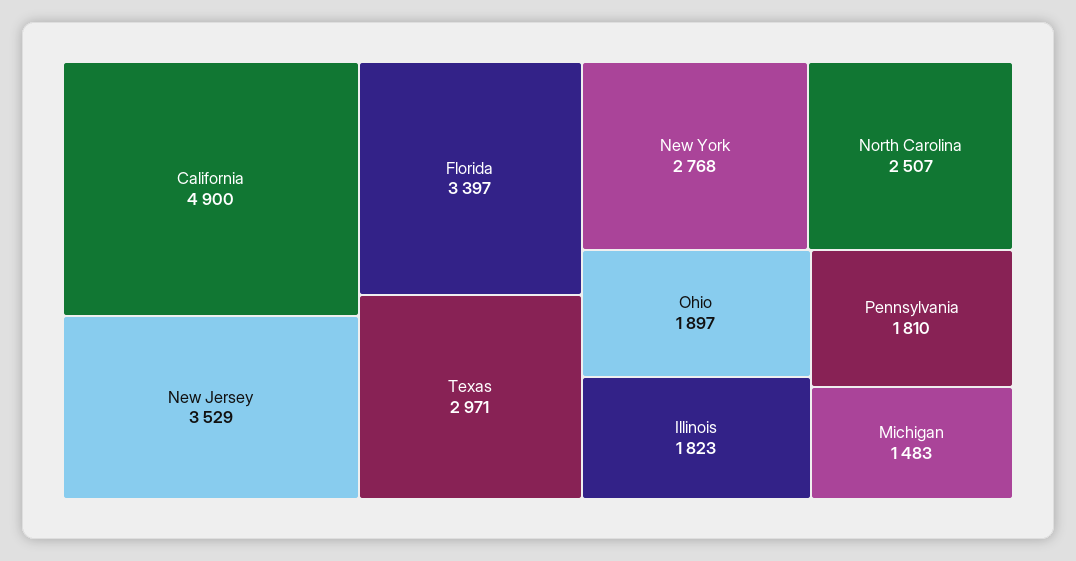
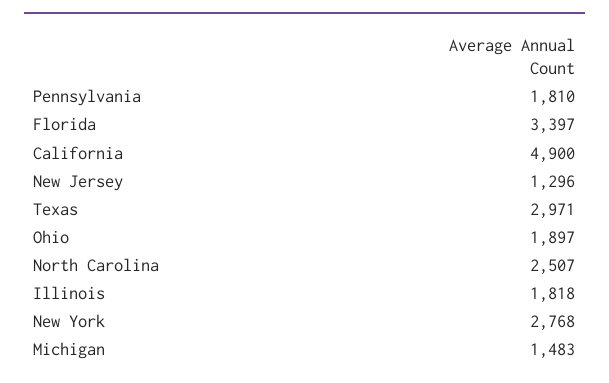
New Jersey: 3529 -> 1296
Illinois: 1823 -> 1818

